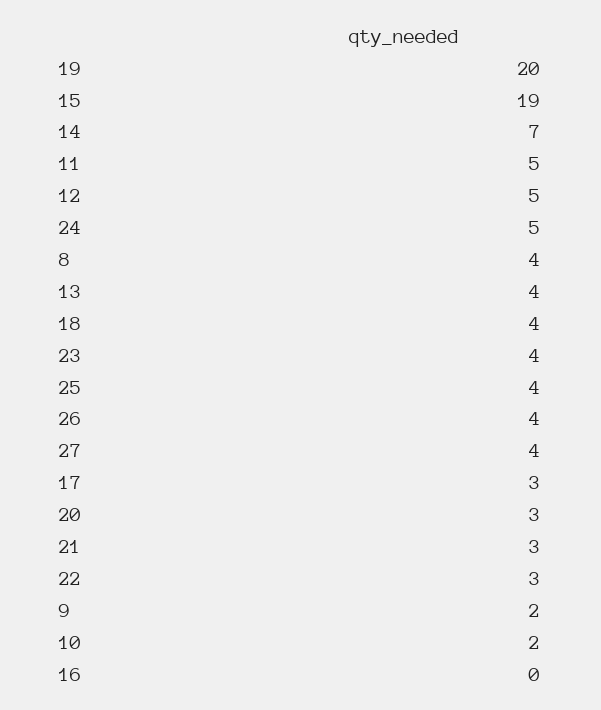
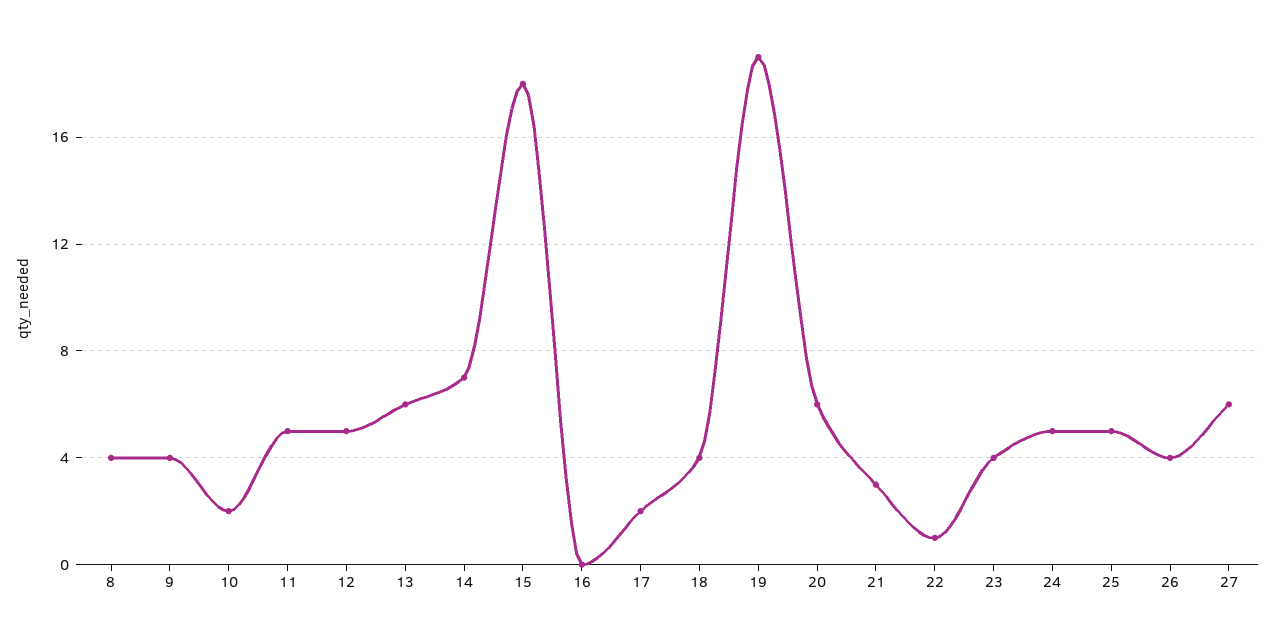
19: 20 -> 19
15: 19 -> 18
13: 4 -> 6
25: 4 -> 5
27: 4 -> 6
17: 3 -> 2
20: 3 -> 6
22: 3 -> 1
9: 2 -> 4

